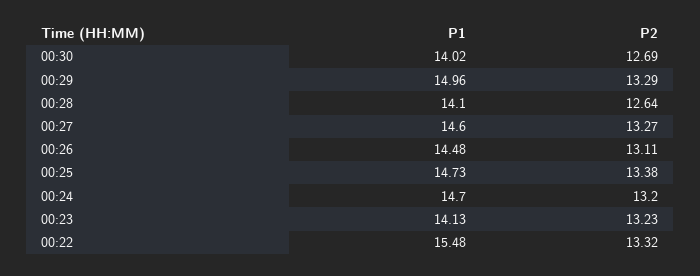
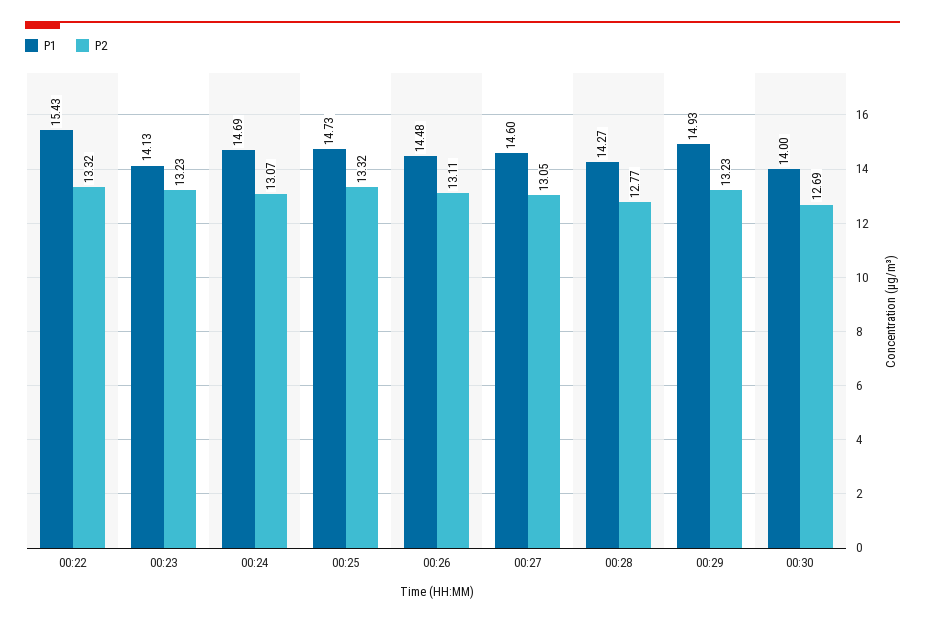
P1, 00:30: 14.02 -> 14
P1, 00:29: 14.96 -> 14.93
P2, 00:29: 13.29 -> 13.23
P1, 00:28: 14.1 -> 14.27
P2, 00:28: 12.64 -> 12.77
P2, 00:27: 13.27 -> 13.05
P2, 00:25: 13.38 -> 13.32
P1, 00:24: 14.7 -> 14.69
P2, 00:24: 13.2 -> 13.07
P1, 00:22: 15.48 -> 15.43

